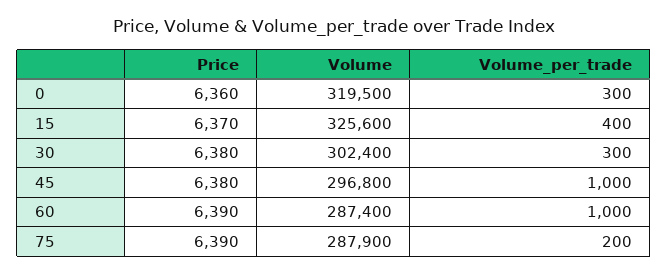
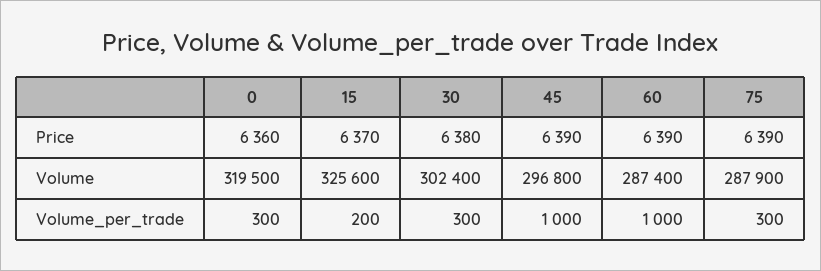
Volume_per_trade, 15: 400 -> 200
Price, 45: 6380 -> 6390
Volume_per_trade, 75: 200 -> 300

